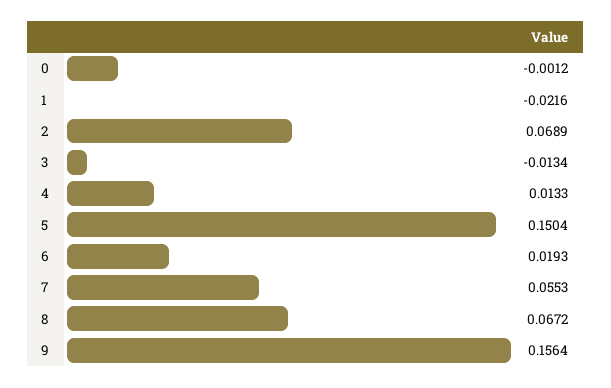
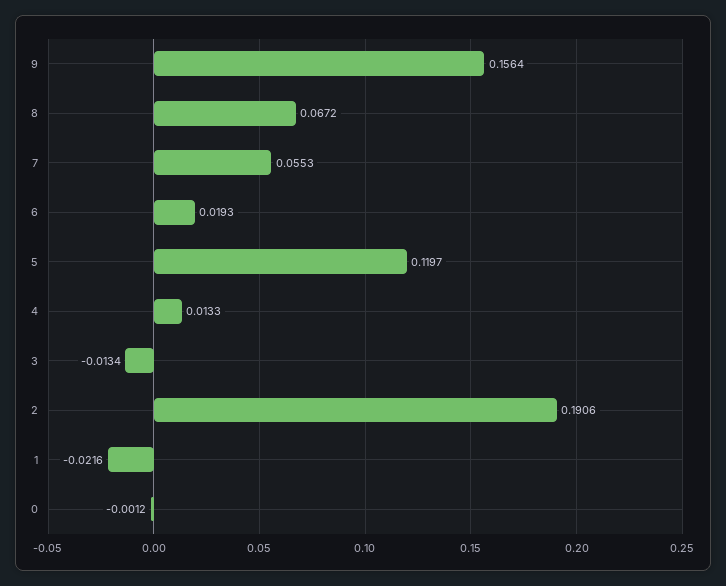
2: 0.0689 -> 0.1906
5: 0.1504 -> 0.1197

